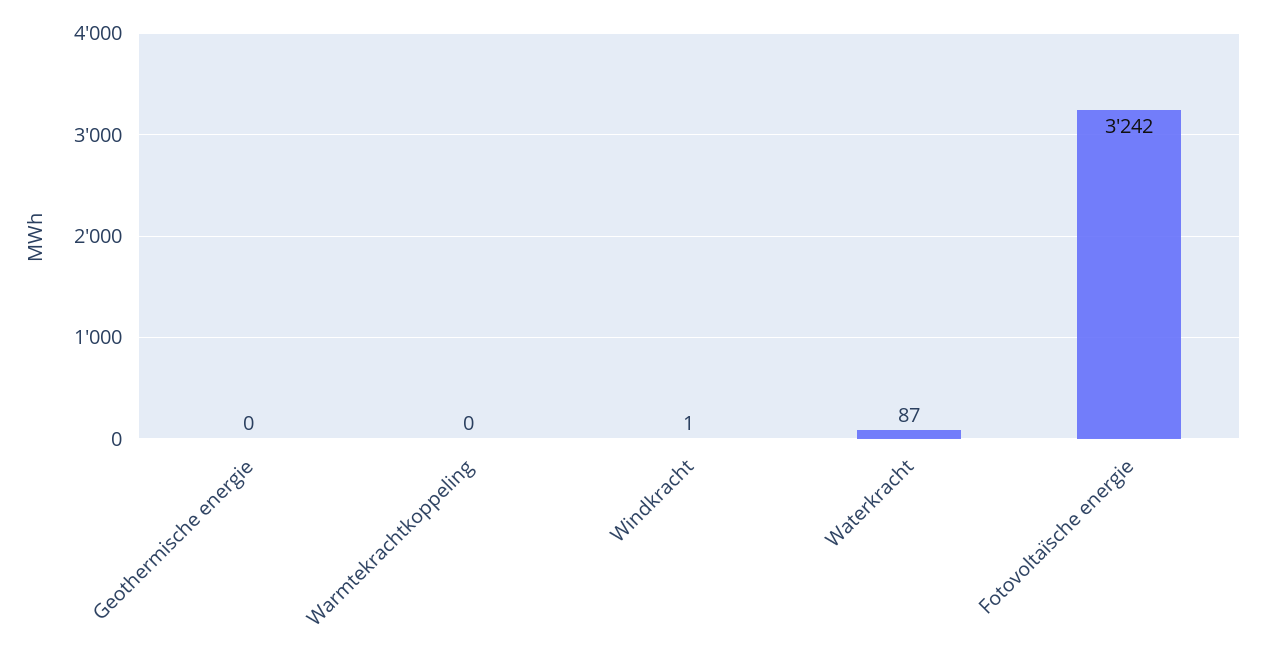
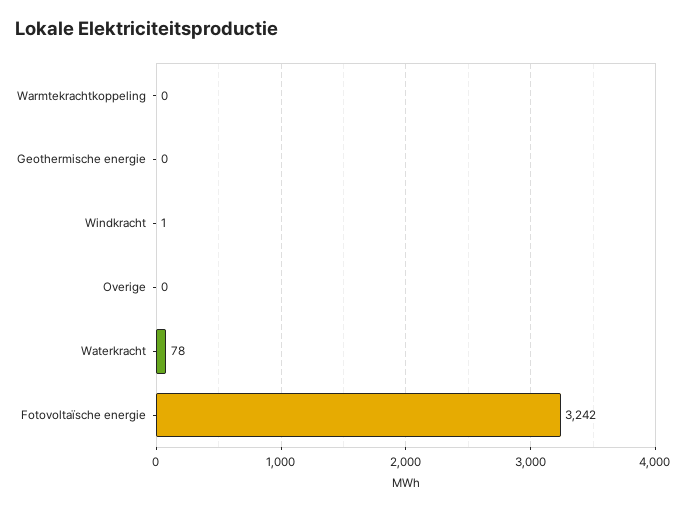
Waterkracht: 87 -> 78
Overige: none -> 0

